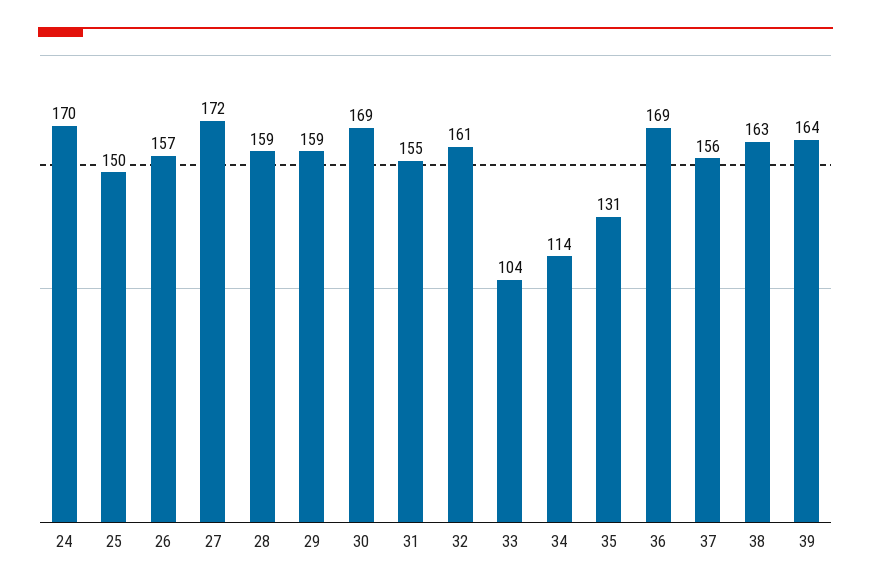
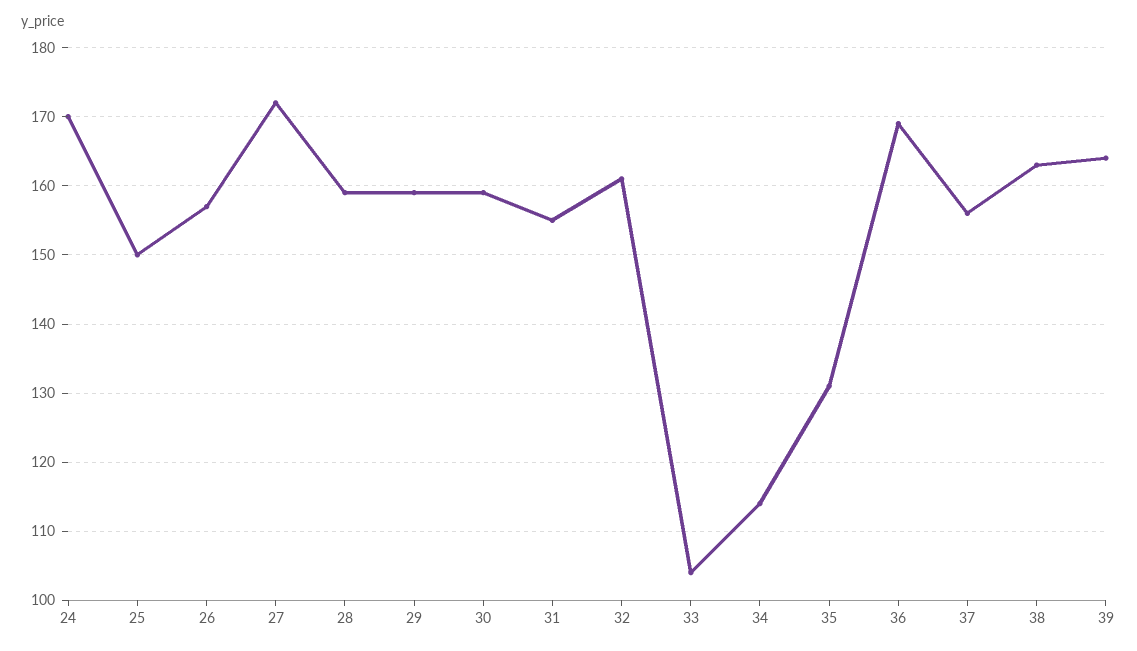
30: 169 -> 159

